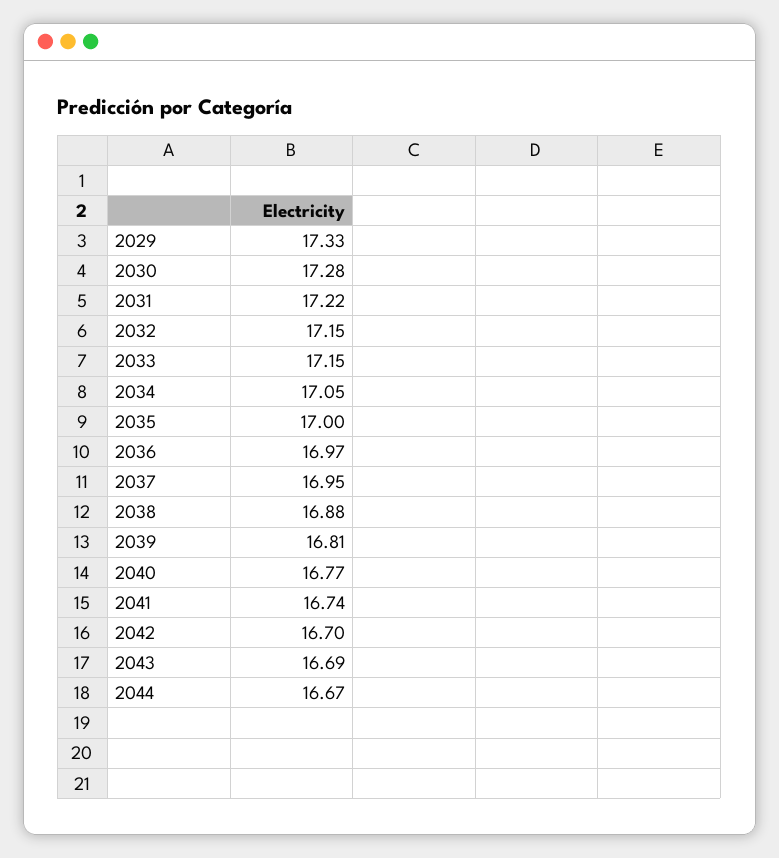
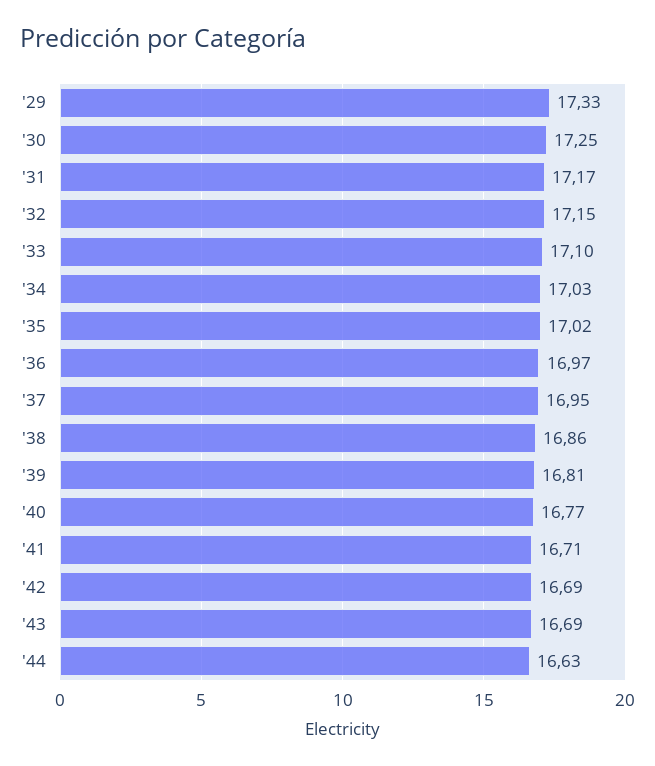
2030: 17.28 -> 17.25
2031: 17.22 -> 17.17
2033: 17.15 -> 17.1
2034: 17.05 -> 17.03
2035: 17 -> 17.02
2038: 16.88 -> 16.86
2041: 16.74 -> 16.71
2042: 16.7 -> 16.69
2044: 16.67 -> 16.63

